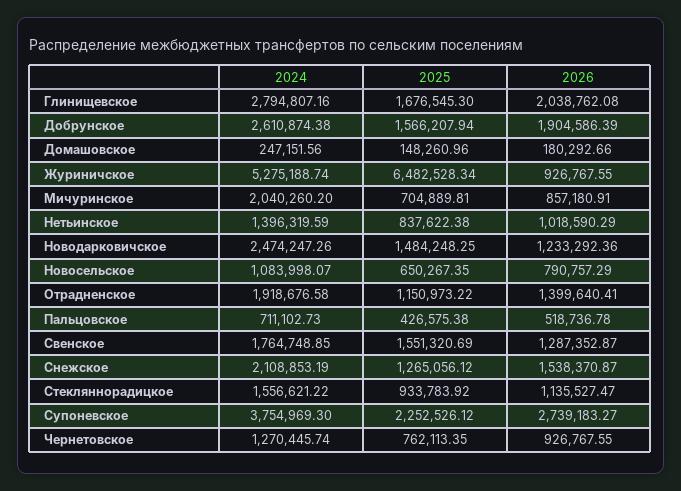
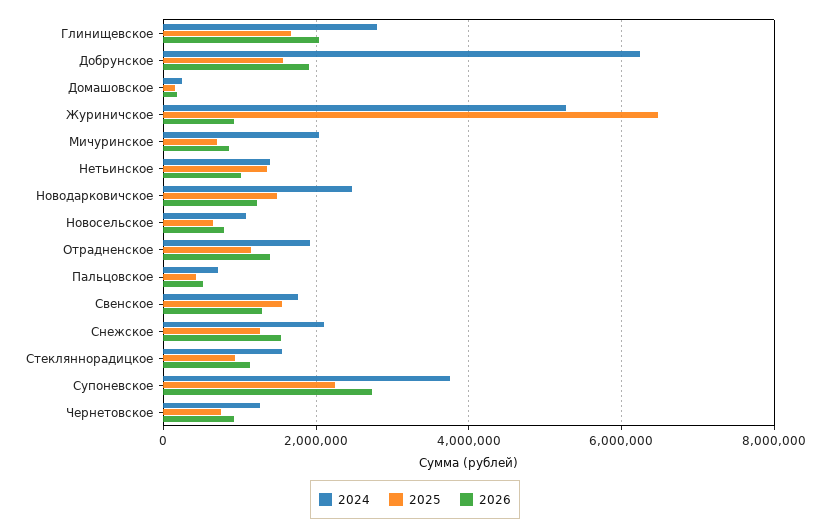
2024, Добрунское: 2610874.38 -> 6200000
2025, Нетьинское: 837622.38 -> 1400000

